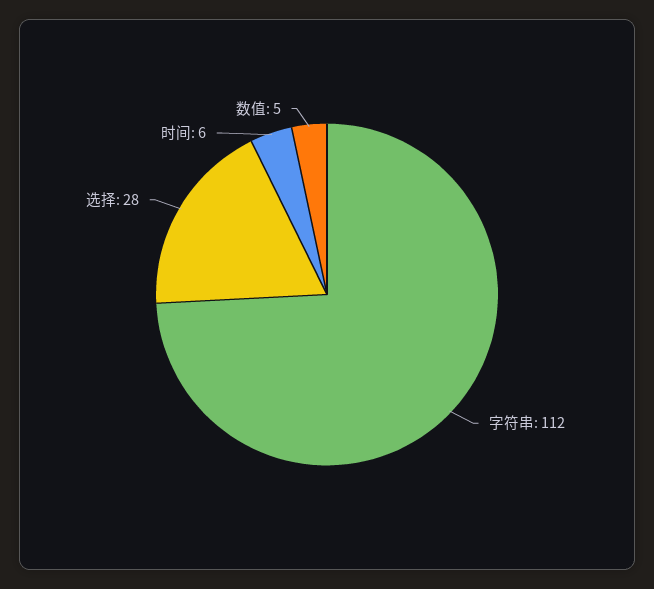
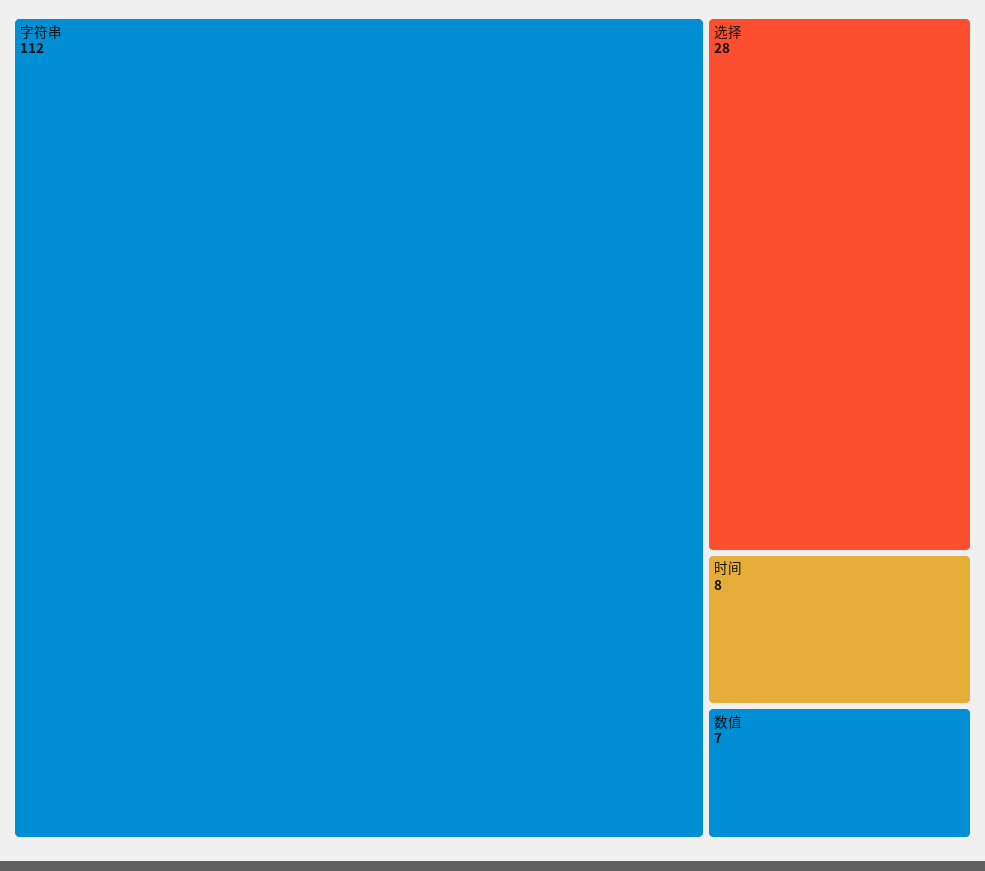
时间: 6 -> 8
数值: 5 -> 7

